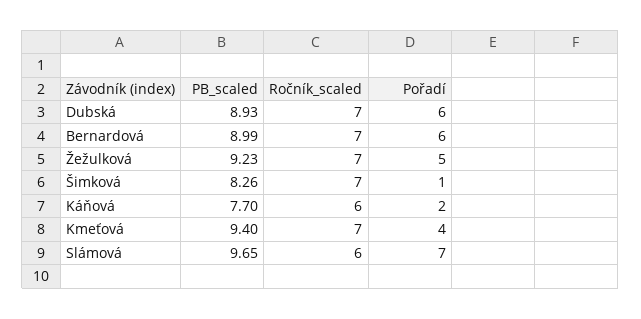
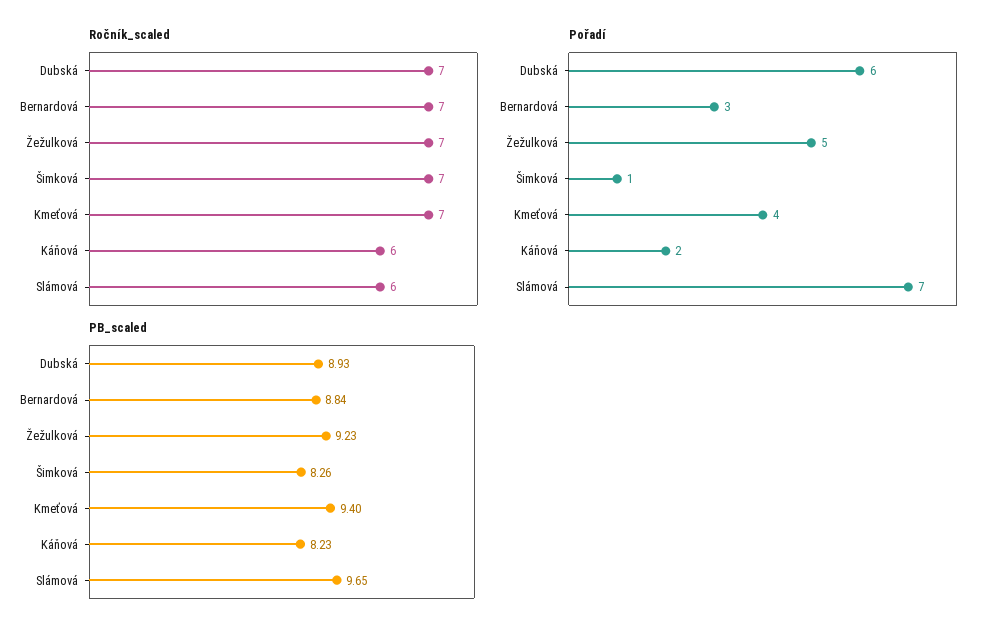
PB_scaled, Bernardová: 8.99 -> 8.84
Pořadí, Bernardová: 6 -> 3
PB_scaled, Káňová: 7.7 -> 8.23

